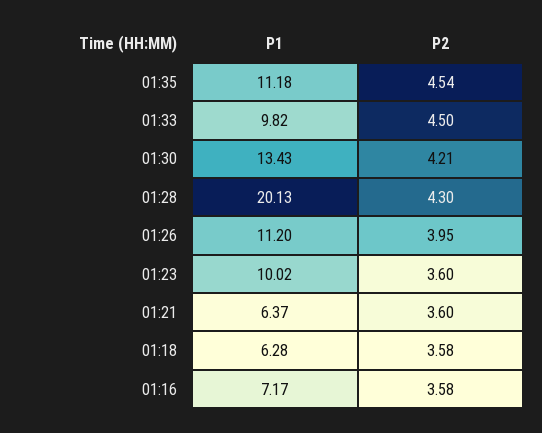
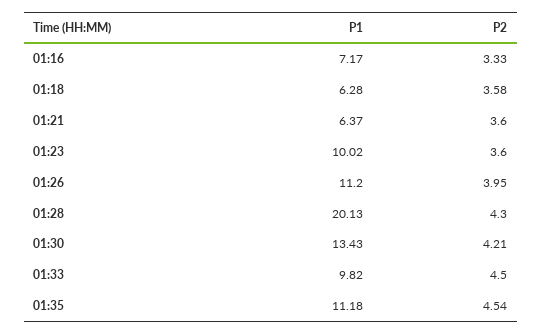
P2, 01:16: 3.58 -> 3.33

